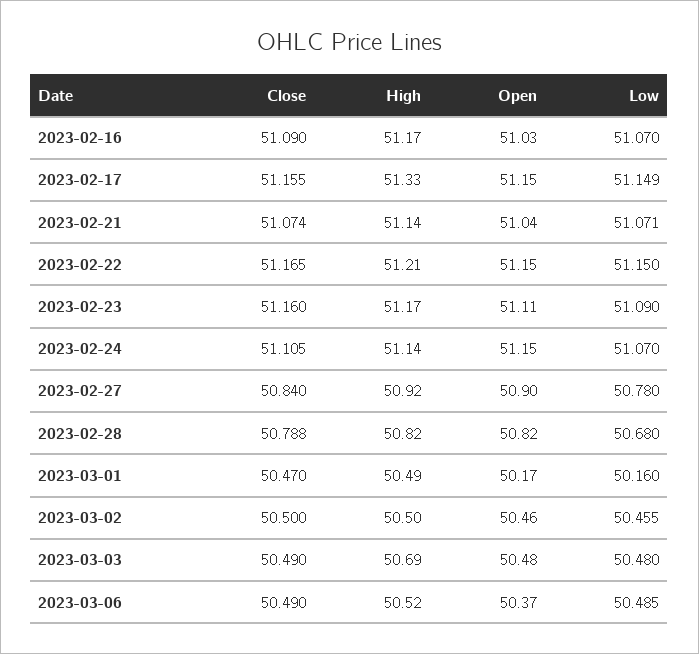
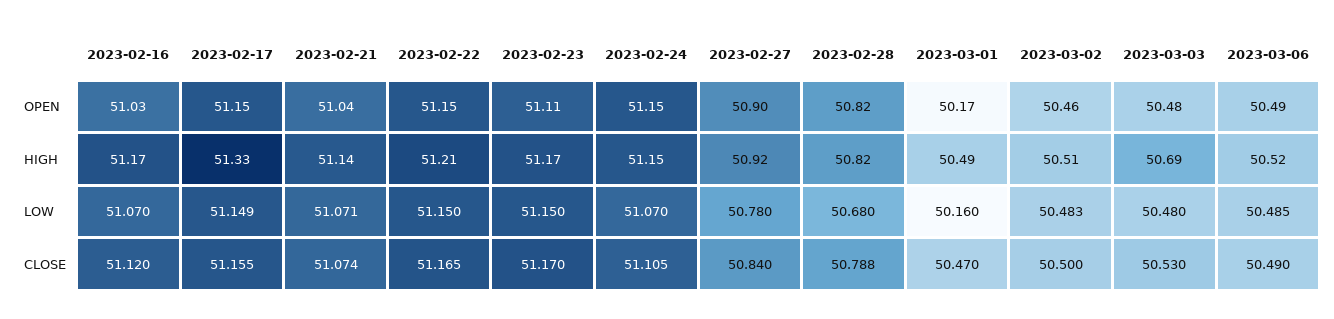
Close, 2023-02-16: 51.09 -> 51.12
Close, 2023-02-23: 51.16 -> 51.17
Low, 2023-02-23: 51.09 -> 51.15
High, 2023-02-24: 51.14 -> 51.15
High, 2023-03-02: 50.5 -> 50.51
Low, 2023-03-02: 50.455 -> 50.483
Close, 2023-03-03: 50.49 -> 50.53
Open, 2023-03-06: 50.37 -> 50.49

